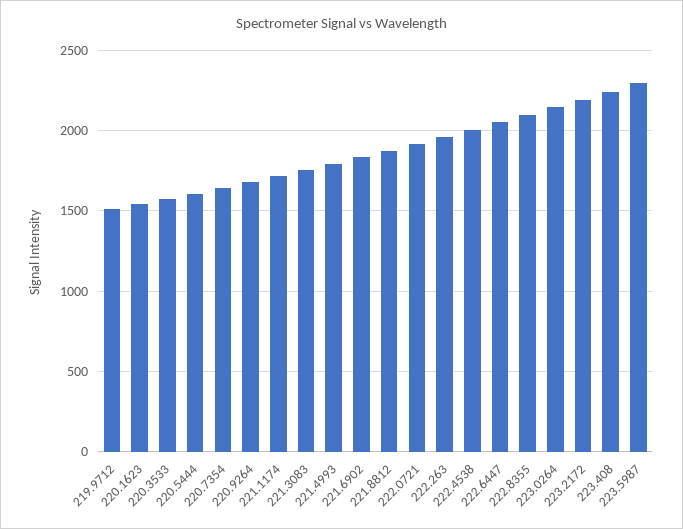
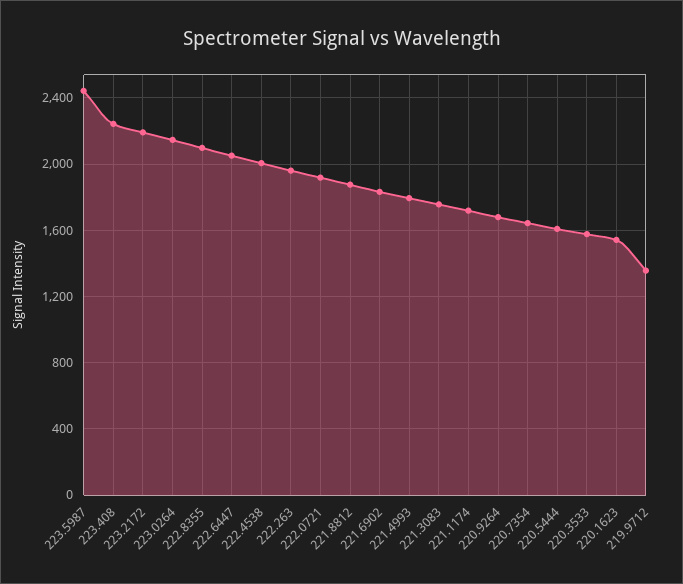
219.9712: 1500 -> 1350
223.5987: 2300 -> 2450

